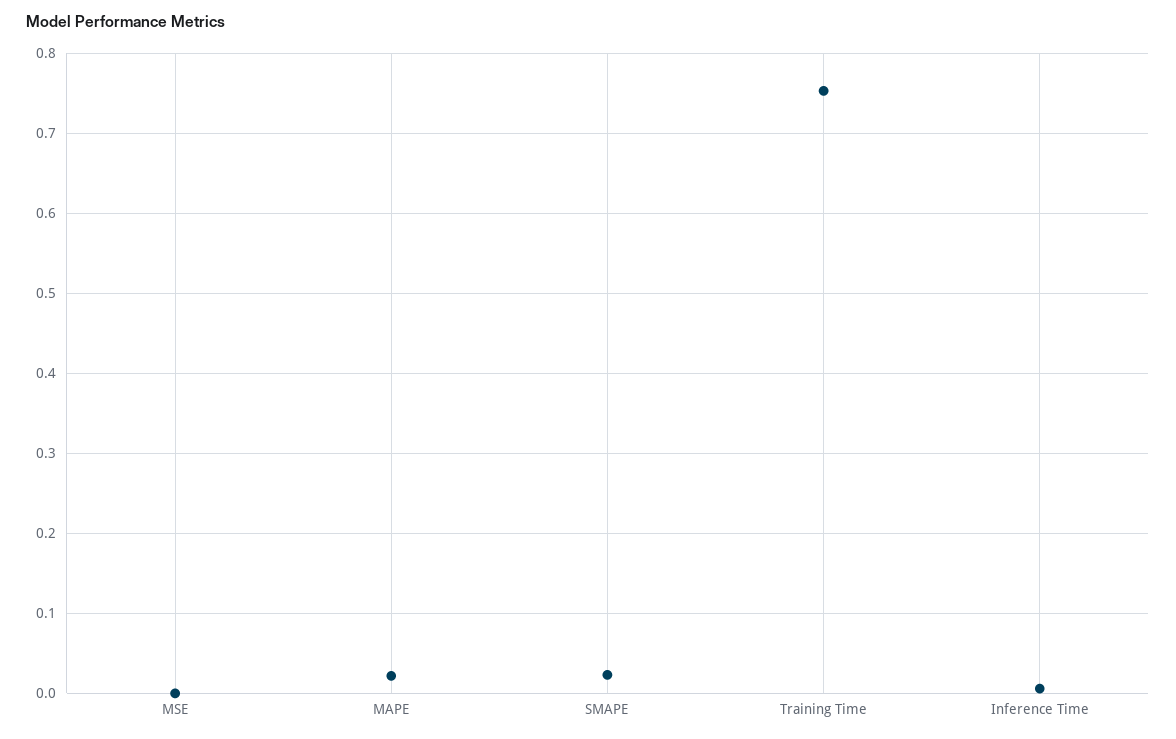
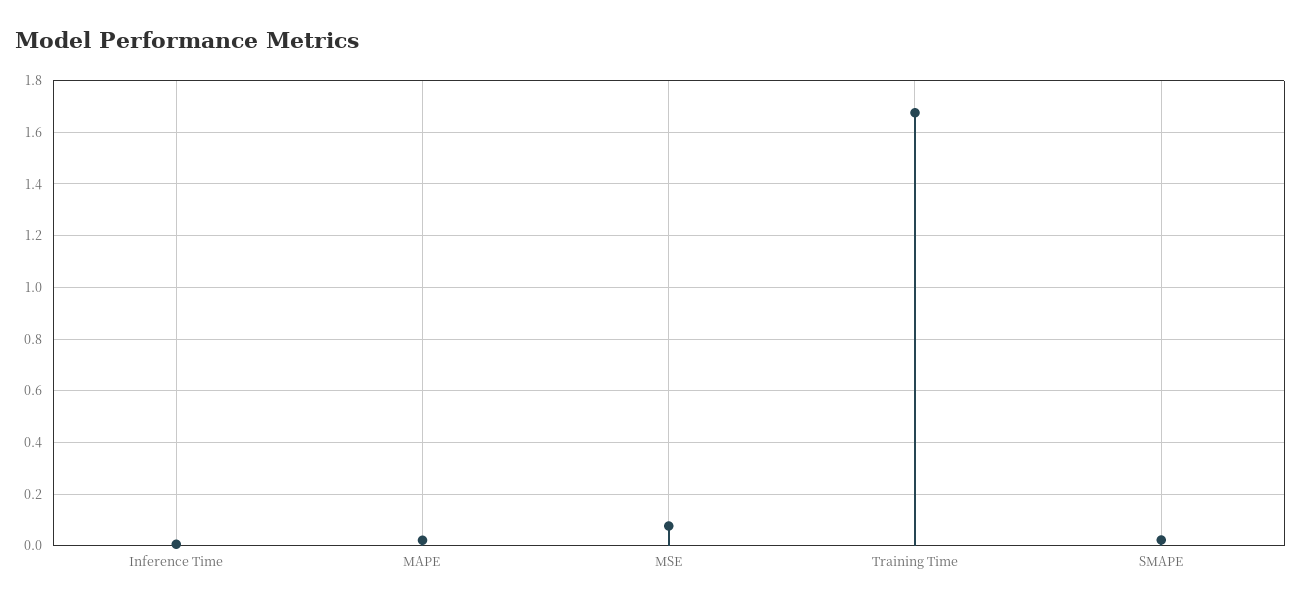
MSE: 0 -> 0.075
Training Time: 0.75 -> 1.675

